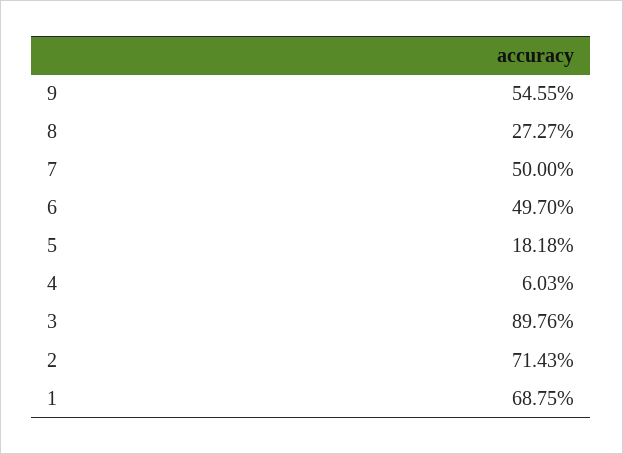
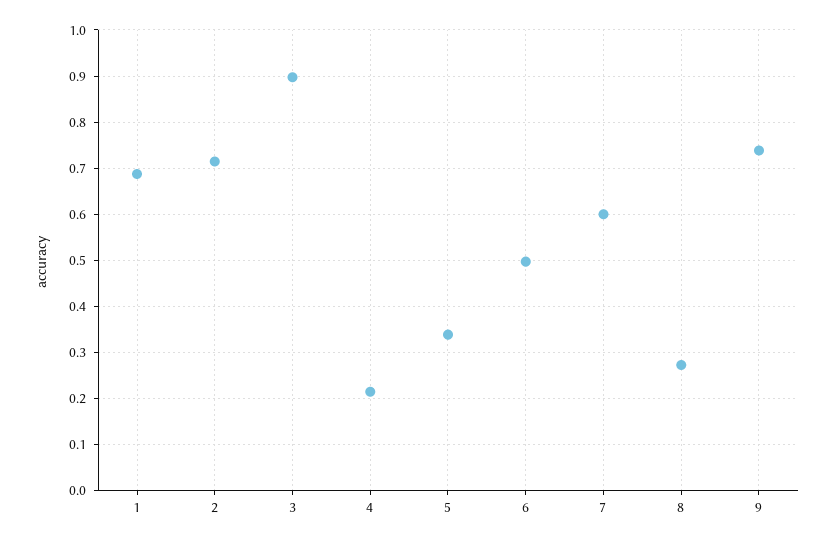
9: 0.5455 -> 0.74
7: 0.5 -> 0.6
5: 0.1818 -> 0.34
4: 0.0603 -> 0.22

